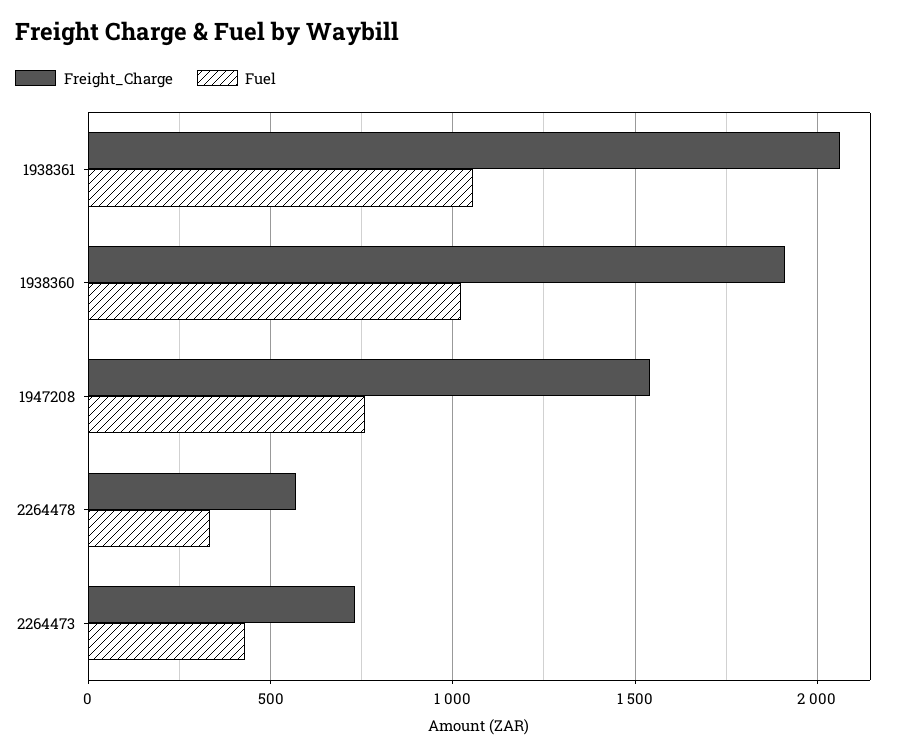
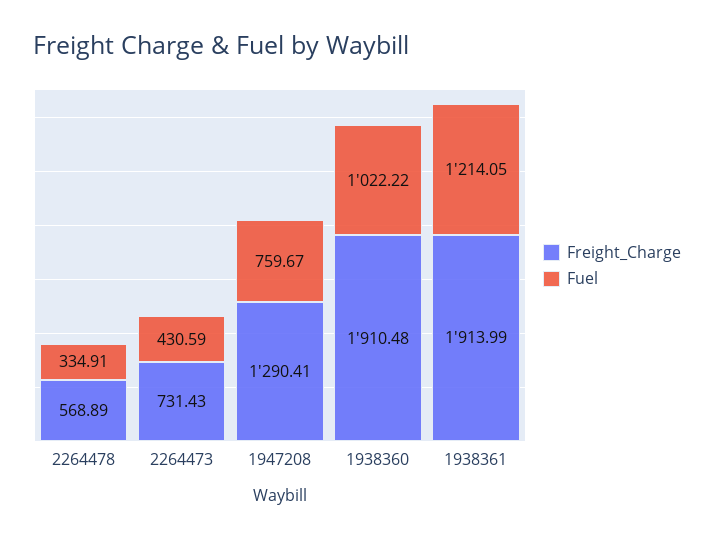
Freight_Charge, 1938361: 2050 -> 1913.99
Fuel, 1938361: 1050 -> 1214.05
Freight_Charge, 1947208: 1550 -> 1290.41

